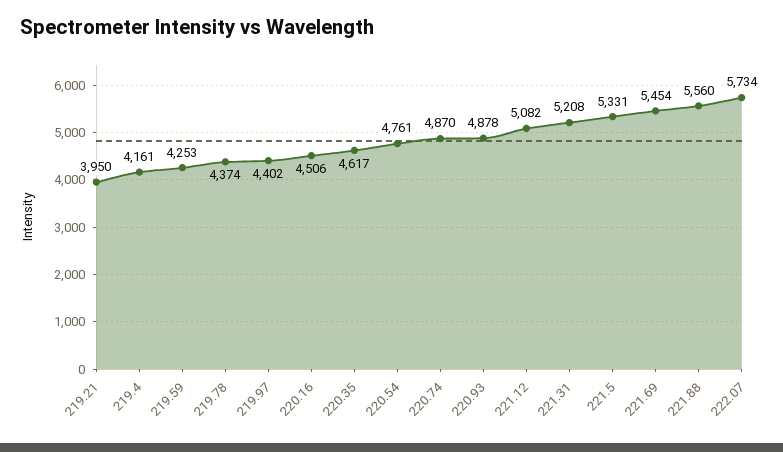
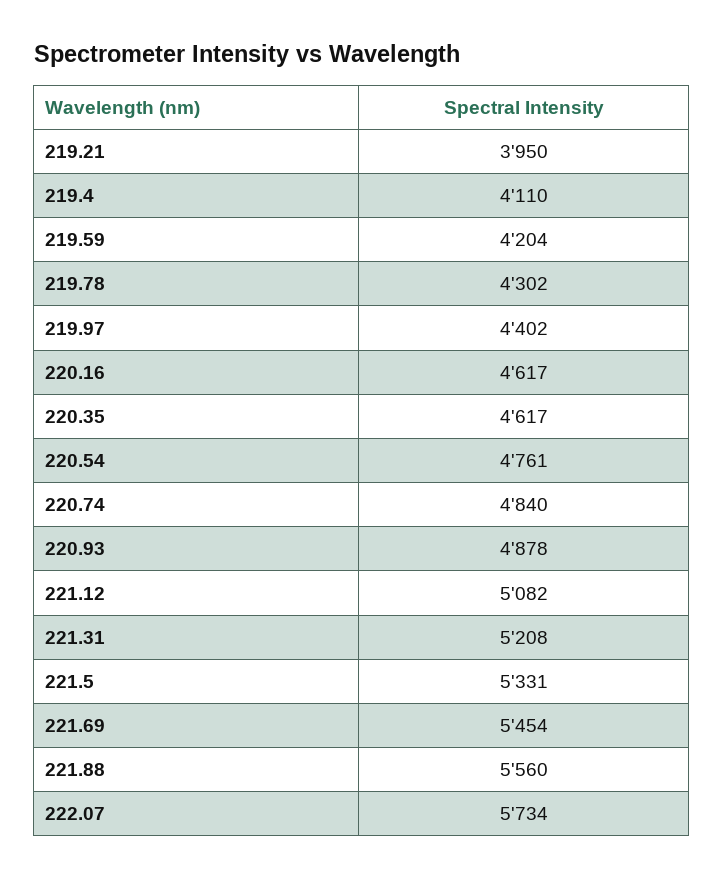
219.4: 4161 -> 4110
219.59: 4253 -> 4204
219.78: 4374 -> 4302
220.16: 4506 -> 4617
220.74: 4870 -> 4840

